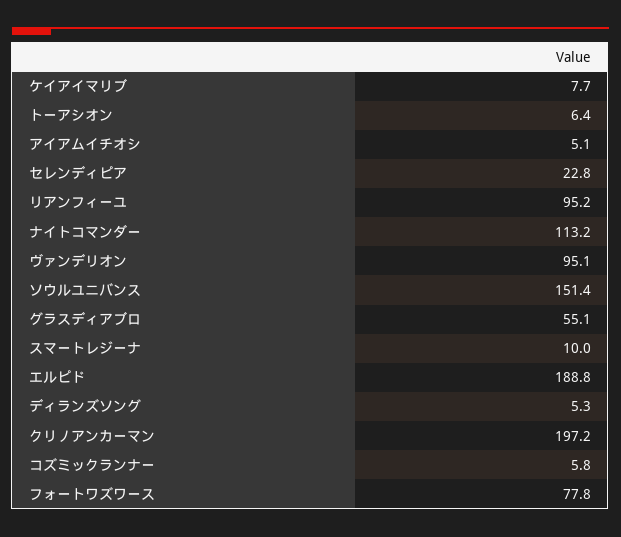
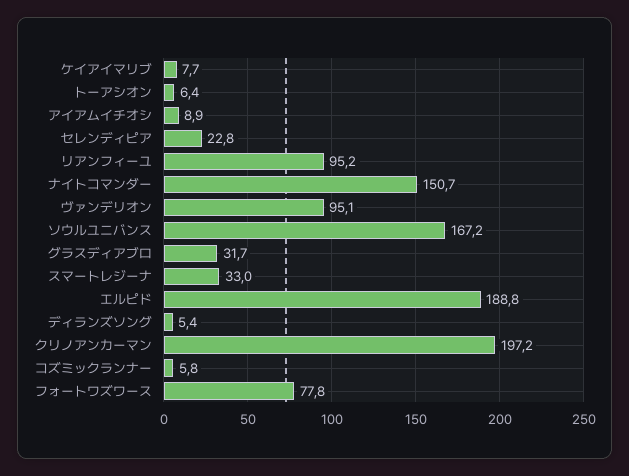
アイアムイチオシ: 5.1 -> 8.9
ナイトコマンダー: 113.2 -> 150.7
ソウルユニバンス: 151.4 -> 167.2
グラスディアブロ: 55.1 -> 31.7
スマートレジーナ: 10 -> 33
ディランズソング: 5.3 -> 5.4

